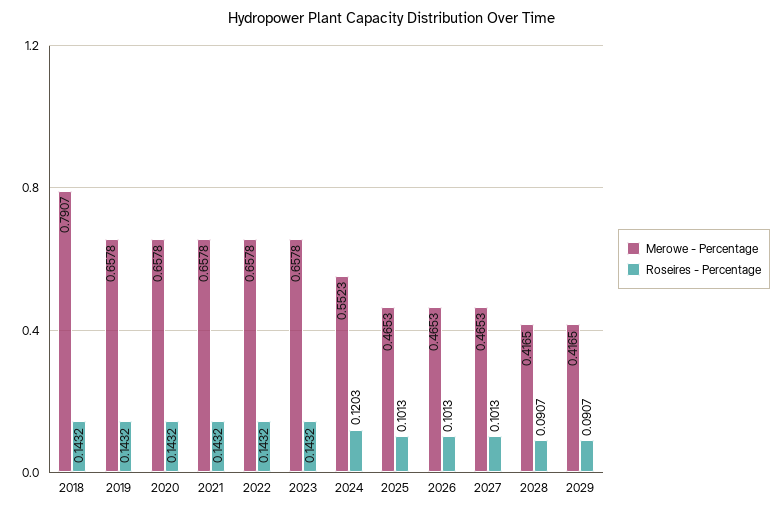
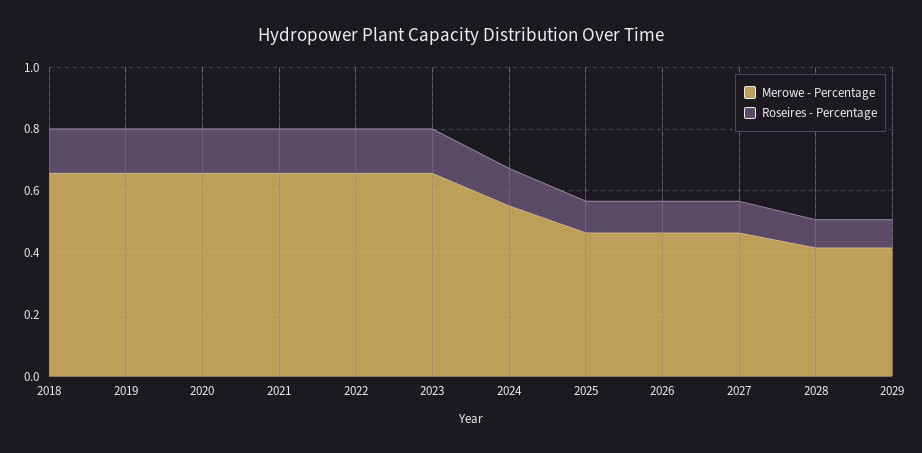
Merowe - Percentage, 2018: 0.7907 -> 0.65

